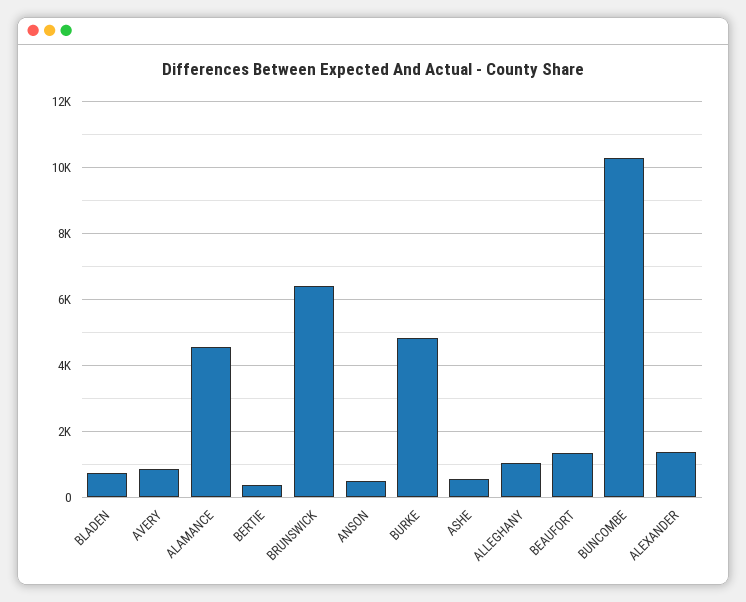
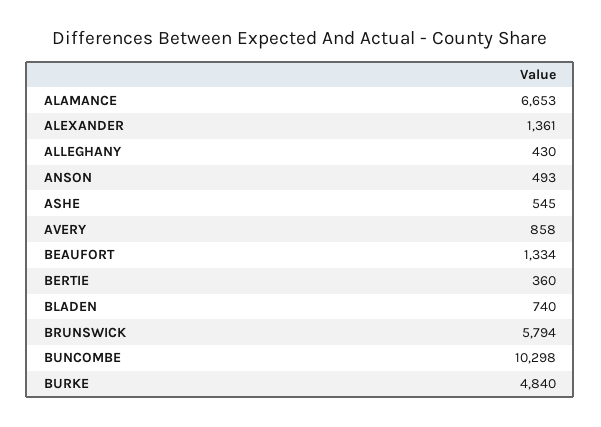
ALAMANCE: 4600 -> 6653
BRUNSWICK: 6400 -> 5794
ALLEGHANY: 1000 -> 430

